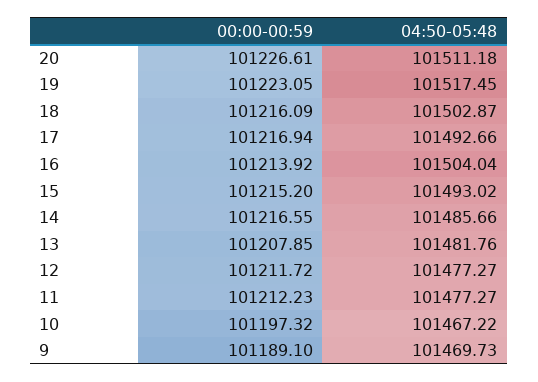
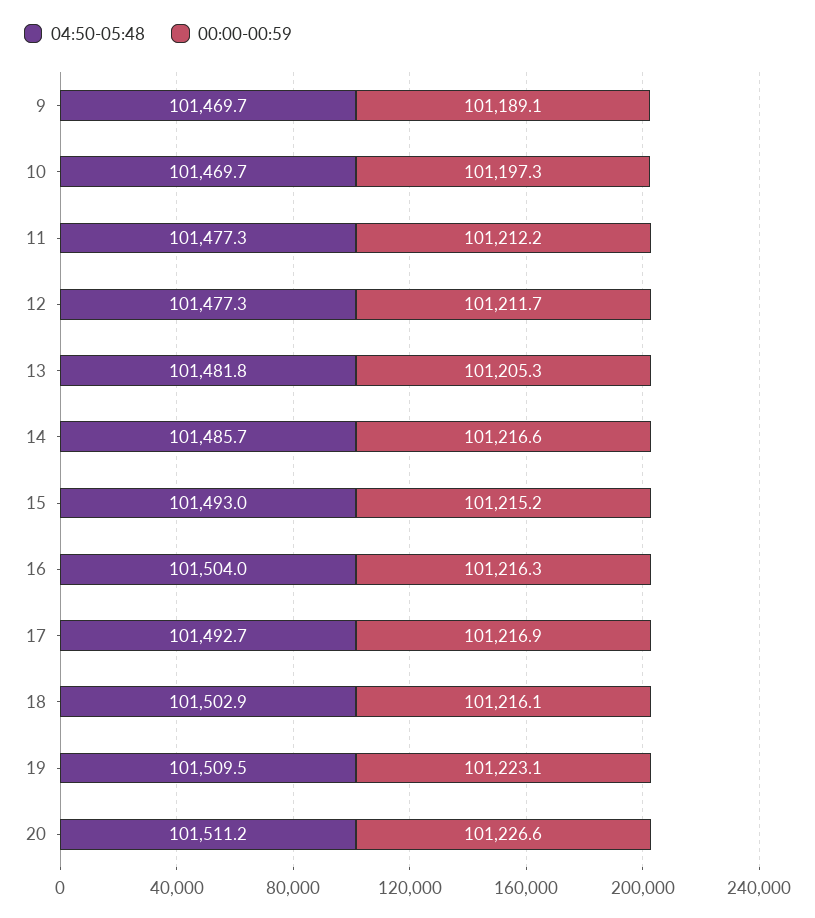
04:50-05:48, 19: 101517.45 -> 101509.5
00:00-00:59, 16: 101213.92 -> 101216.3
00:00-00:59, 13: 101207.85 -> 101205.3
04:50-05:48, 10: 101467.22 -> 101469.7

